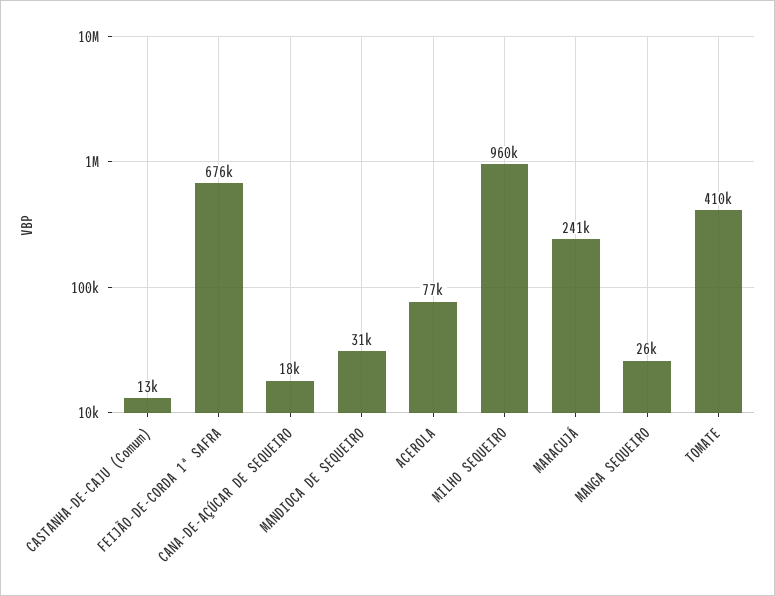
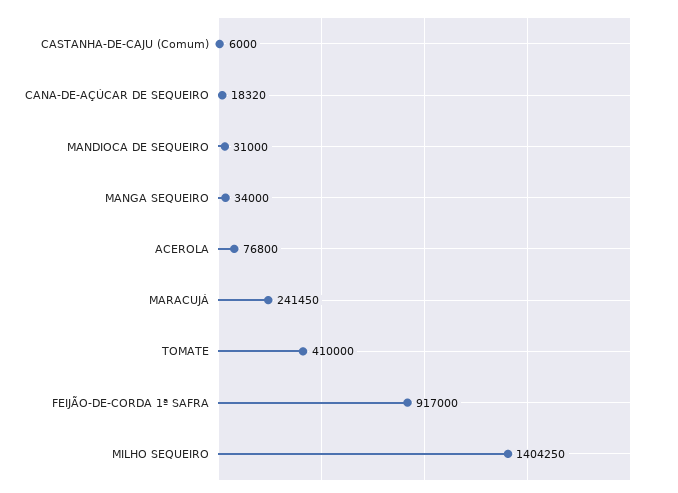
CASTANHA-DE-CAJU (Comum): 13000 -> 6000
FEIJÃO-DE-CORDA 1ª SAFRA: 676000 -> 917000
MILHO SEQUEIRO: 960000 -> 1404250
MANGA SEQUEIRO: 26000 -> 34000

